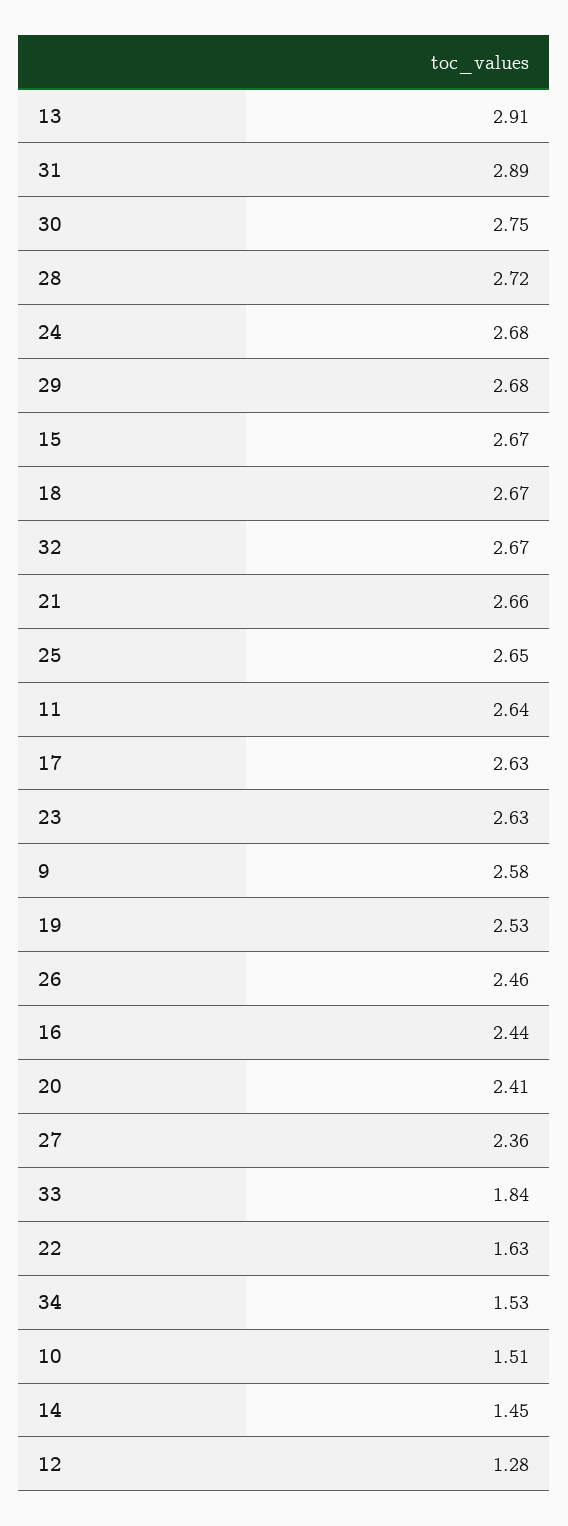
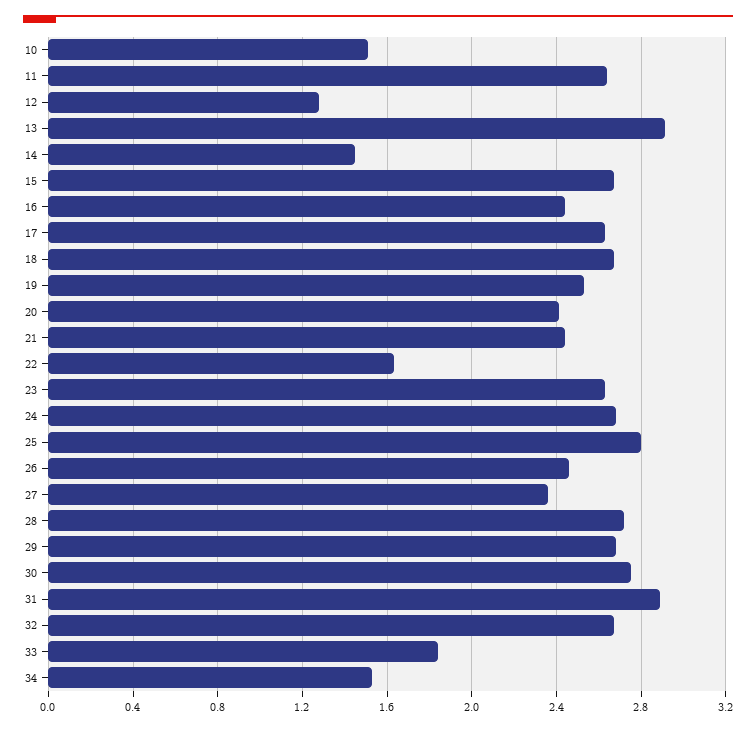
21: 2.66 -> 2.45
25: 2.65 -> 2.8
9: 2.58 -> none

